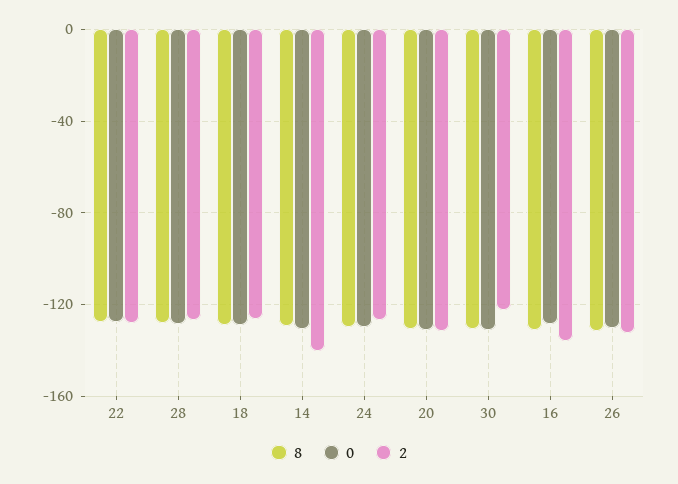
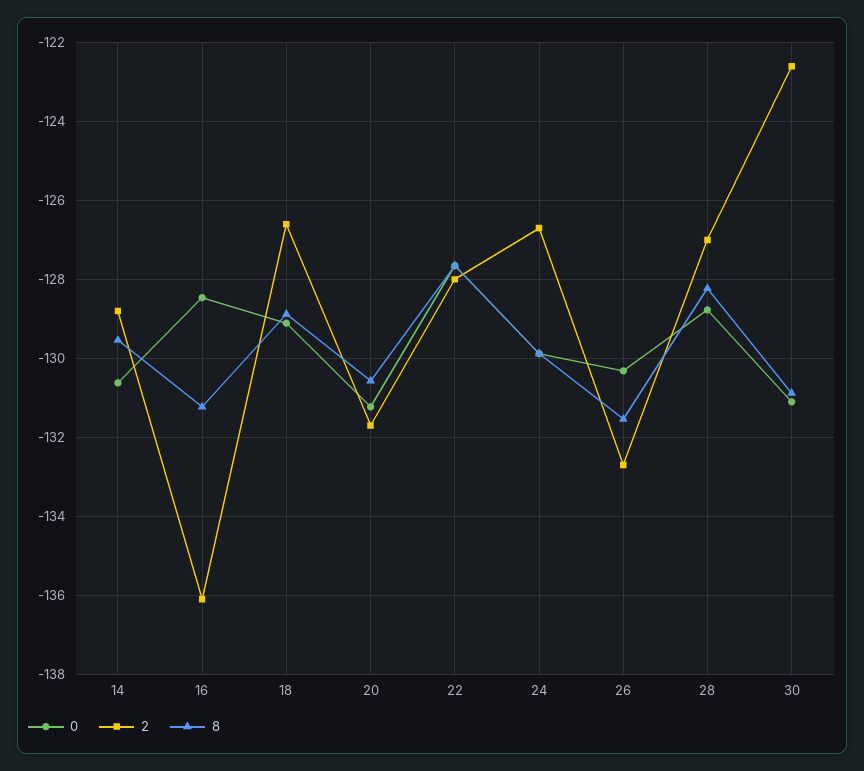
2, 14: -140 -> -128.8

